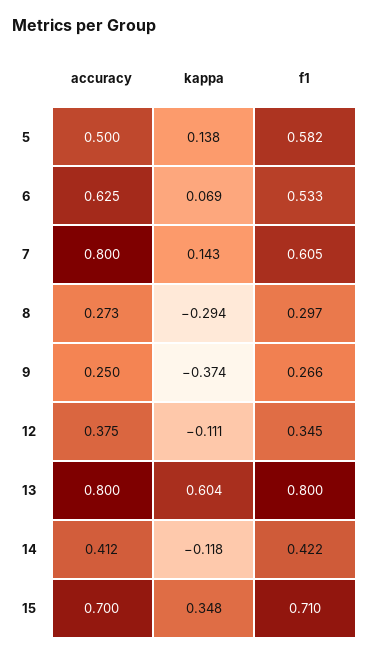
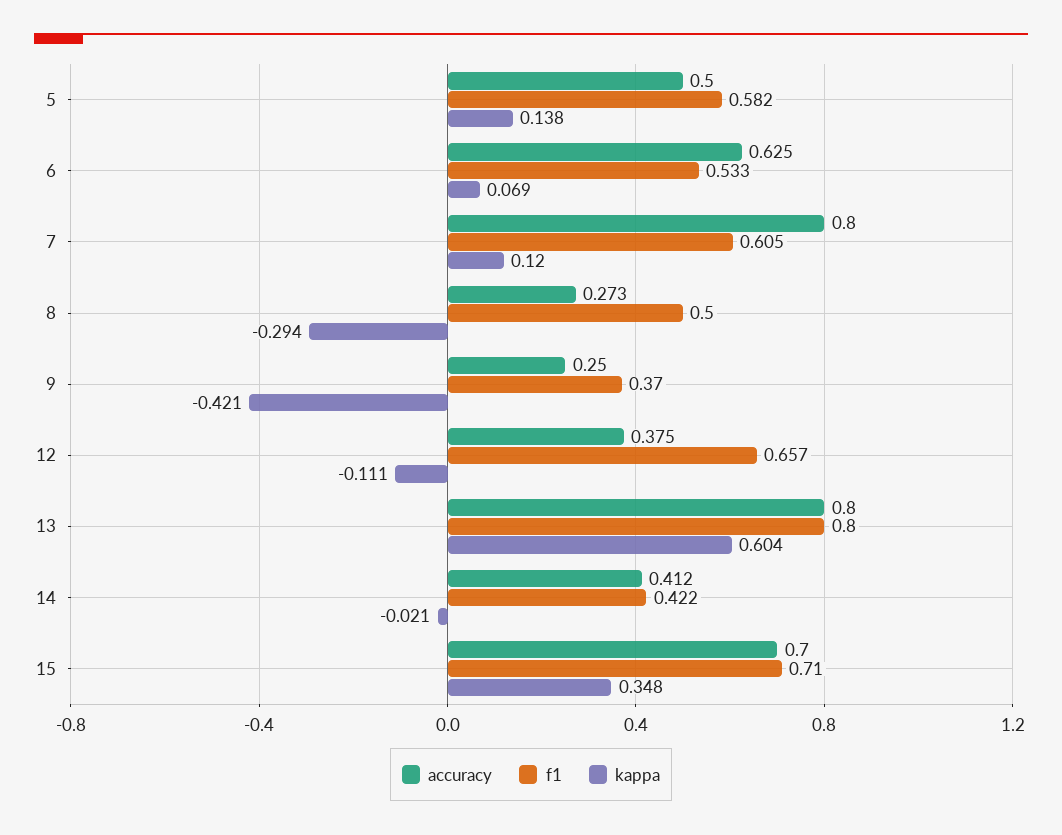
kappa, 7: 0.143 -> 0.12
f1, 8: 0.297 -> 0.5
kappa, 9: -0.374 -> -0.421
f1, 9: 0.266 -> 0.37
f1, 12: 0.345 -> 0.657
kappa, 14: -0.118 -> -0.021

